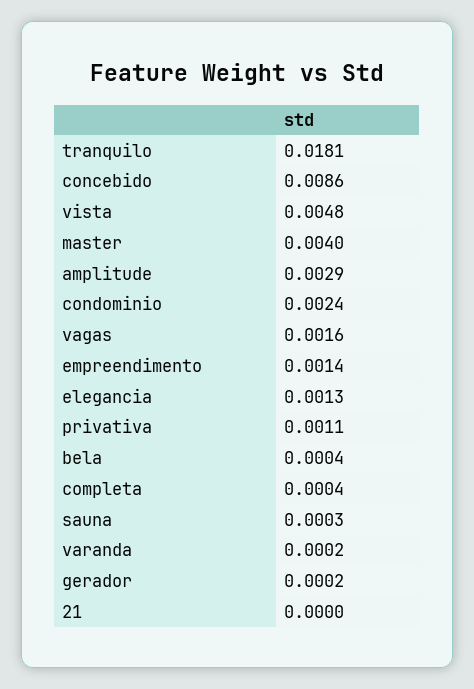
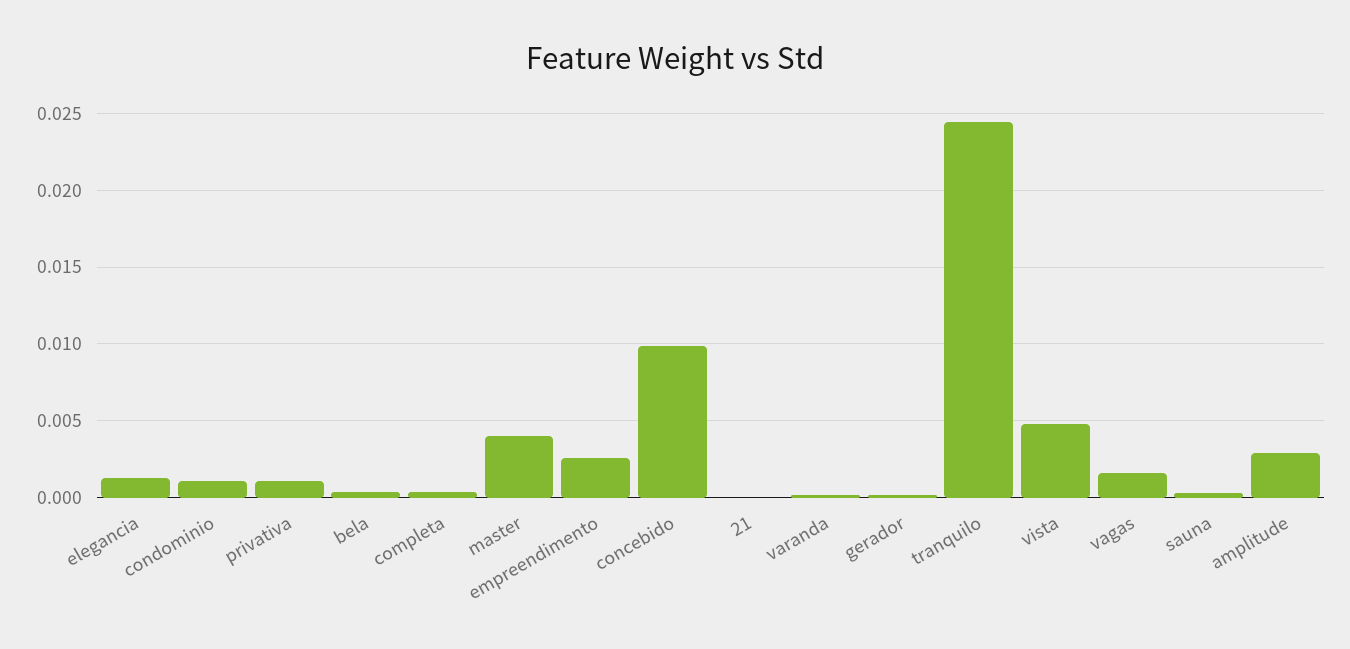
tranquilo: 0.0181 -> 0.0245
concebido: 0.0086 -> 0.01
condominio: 0.0024 -> 0.001
empreendimento: 0.0014 -> 0.0025

